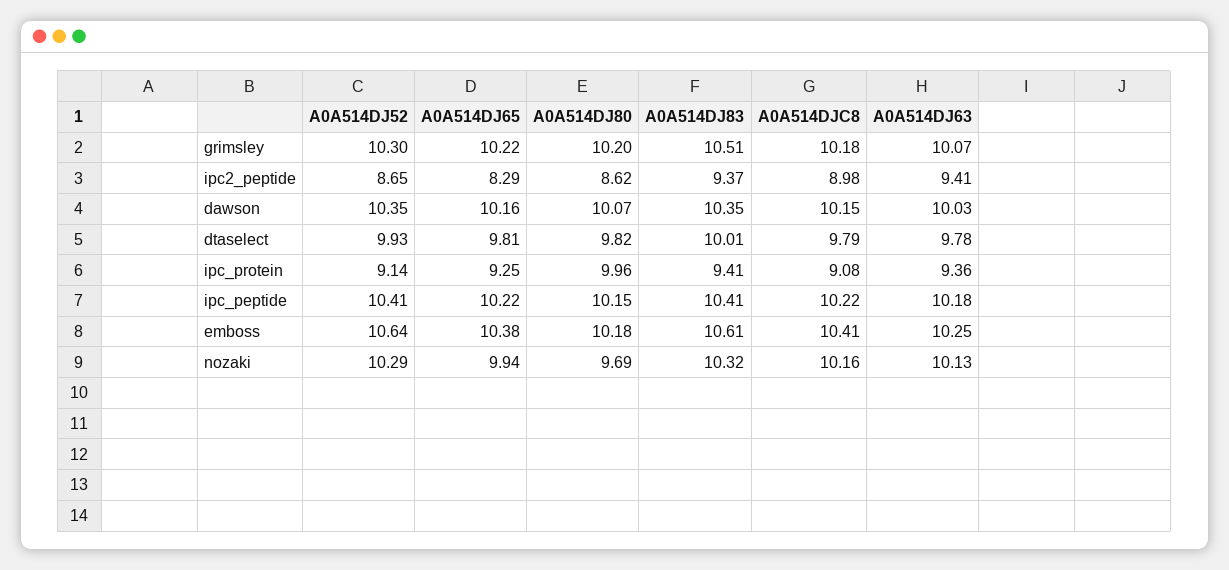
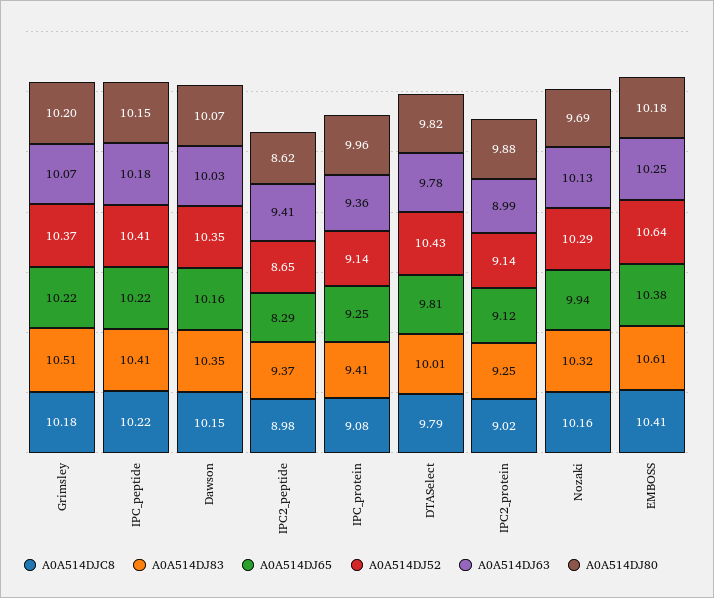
A0A514DJ52, grimsley: 10.3 -> 10.37
A0A514DJ52, dtaselect: 9.93 -> 10.43
A0A514DJC8, IPC2_protein: none -> 9.02
A0A514DJ83, IPC2_protein: none -> 9.25
A0A514DJ65, IPC2_protein: none -> 9.12
A0A514DJ52, IPC2_protein: none -> 9.14
A0A514DJ63, IPC2_protein: none -> 8.99
A0A514DJ80, IPC2_protein: none -> 9.88

